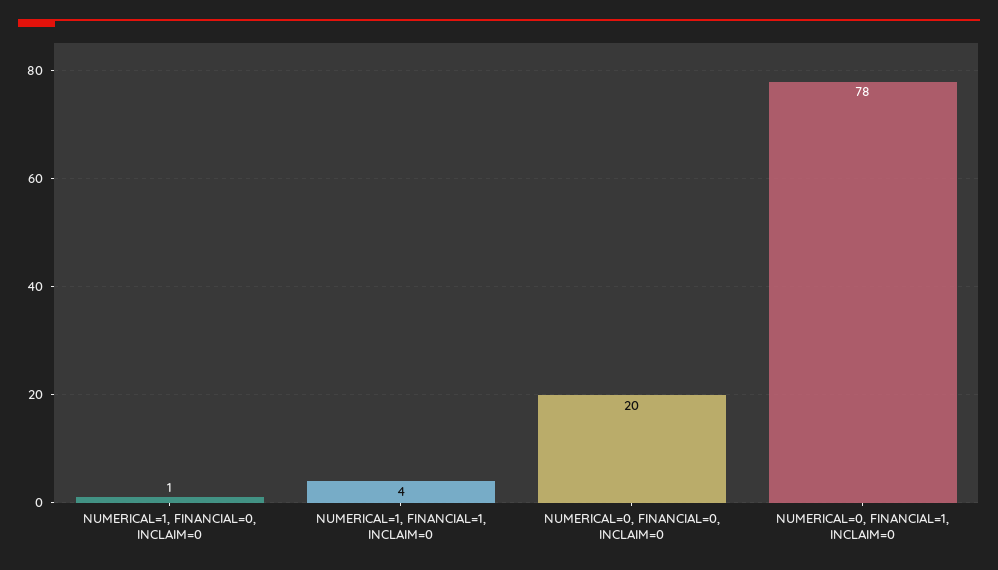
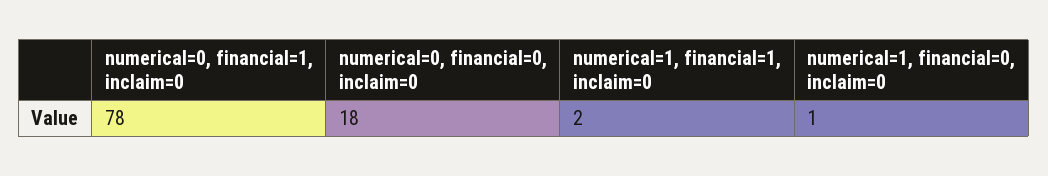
NUMERICAL=1, FINANCIAL=1, INCLAIM=0: 4 -> 2
NUMERICAL=0, FINANCIAL=0, INCLAIM=0: 20 -> 18

